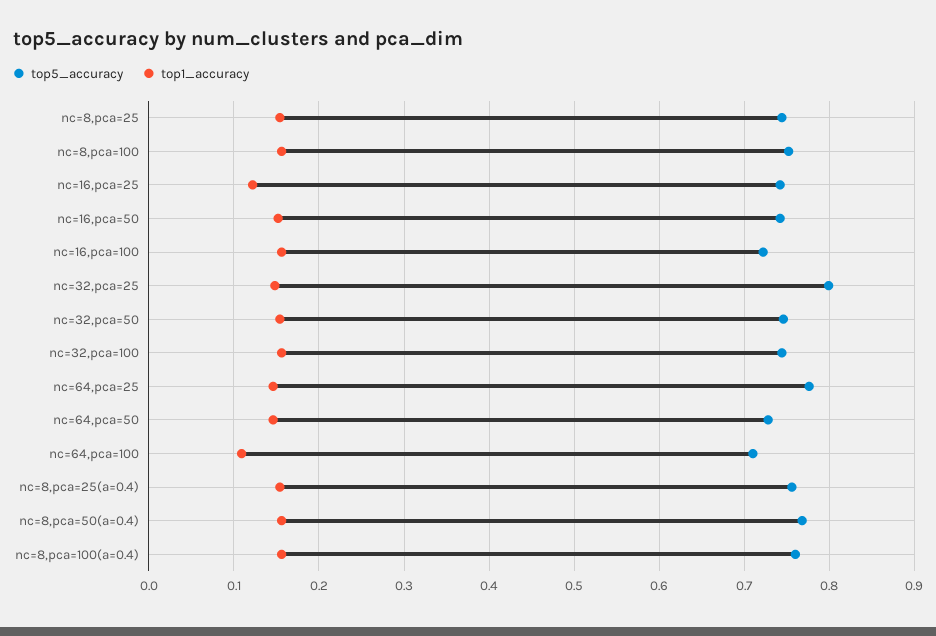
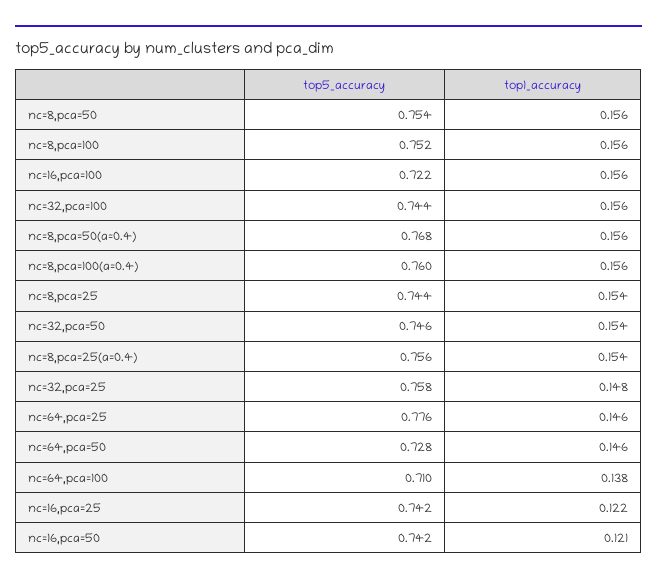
top1_accuracy, nc=16,pca=50: 0.15 -> 0.121
top5_accuracy, nc=32,pca=25: 0.8 -> 0.758
top1_accuracy, nc=64,pca=100: 0.11 -> 0.138
top5_accuracy, nc=8,pca=50: none -> 0.754
top1_accuracy, nc=8,pca=50: none -> 0.156

